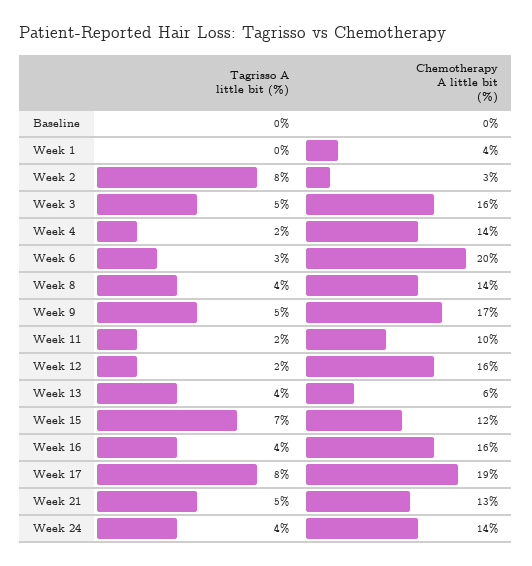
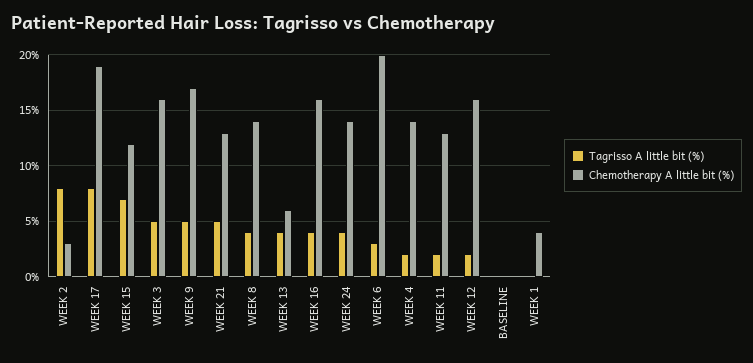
Chemotherapy A little bit (%), Week 11: 10 -> 13

